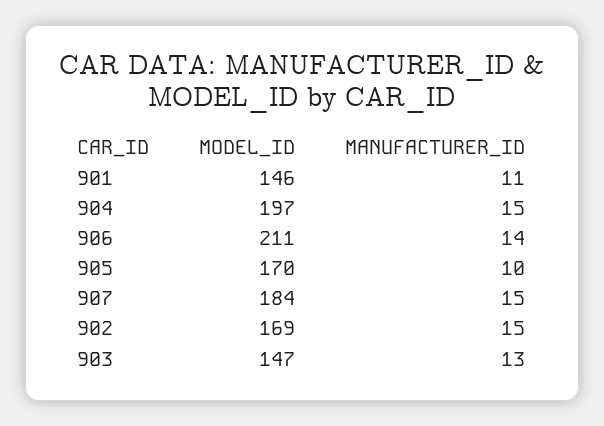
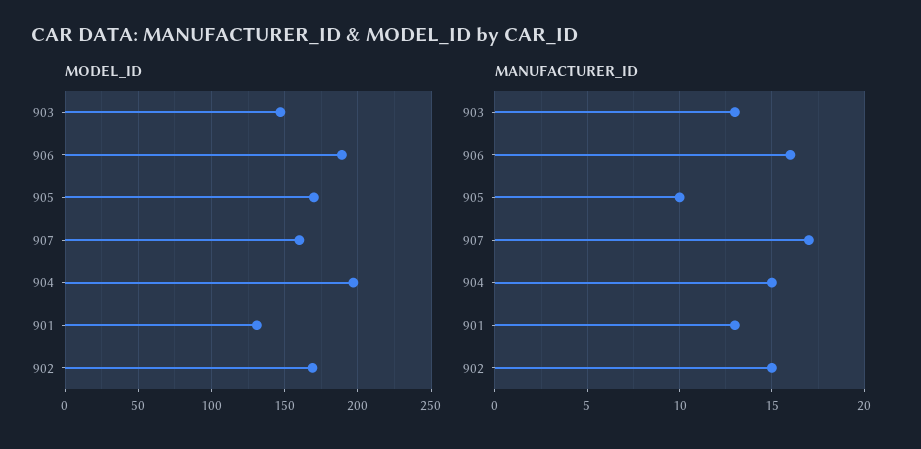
MODEL_ID, 901: 146 -> 130
MANUFACTURER_ID, 901: 11 -> 13
MODEL_ID, 906: 211 -> 190
MANUFACTURER_ID, 906: 14 -> 16
MODEL_ID, 907: 184 -> 160
MANUFACTURER_ID, 907: 15 -> 17

